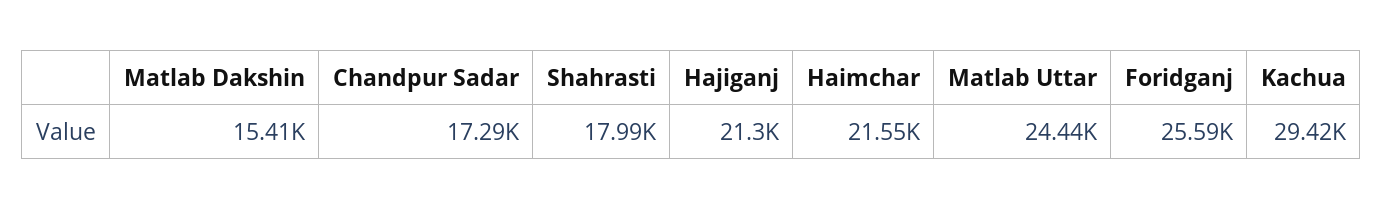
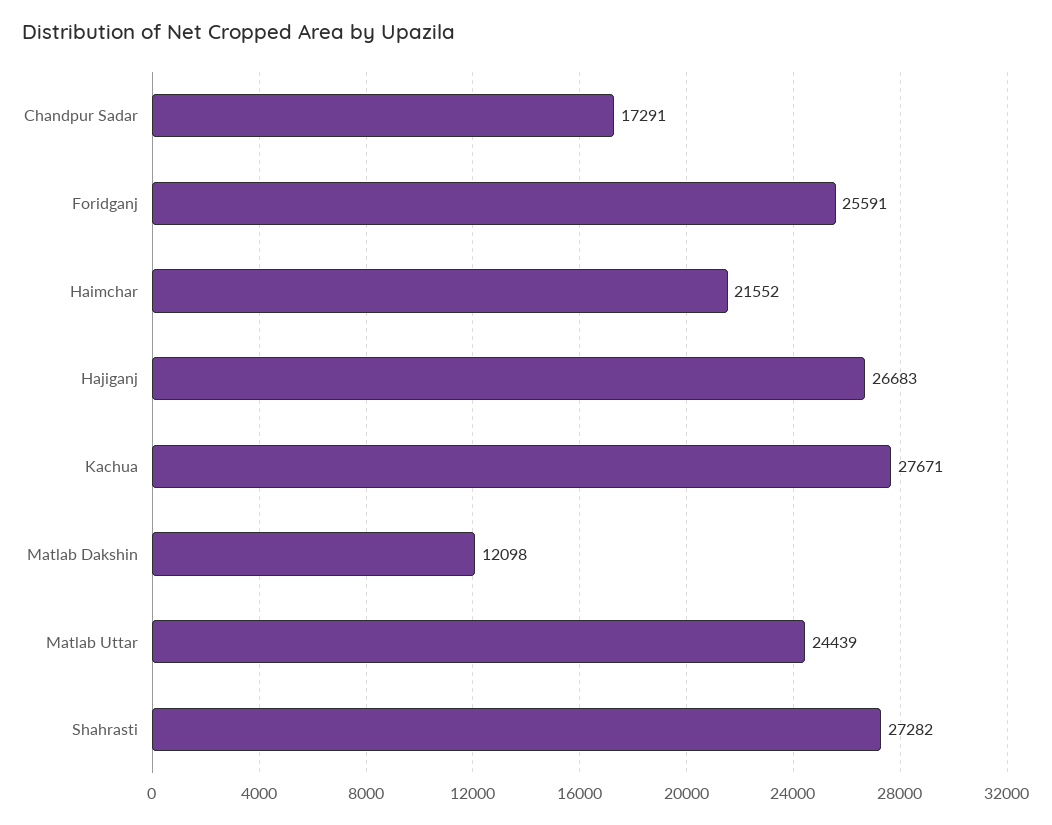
Matlab Dakshin: 15410 -> 12098
Shahrasti: 17990 -> 27282
Hajiganj: 21300 -> 26683
Kachua: 29420 -> 27671

